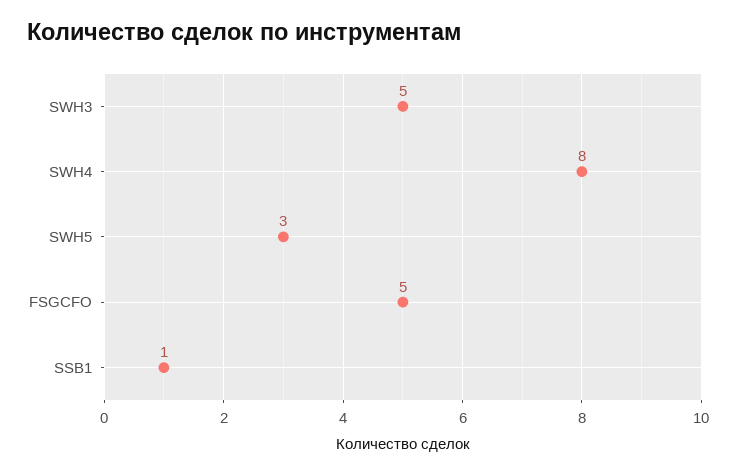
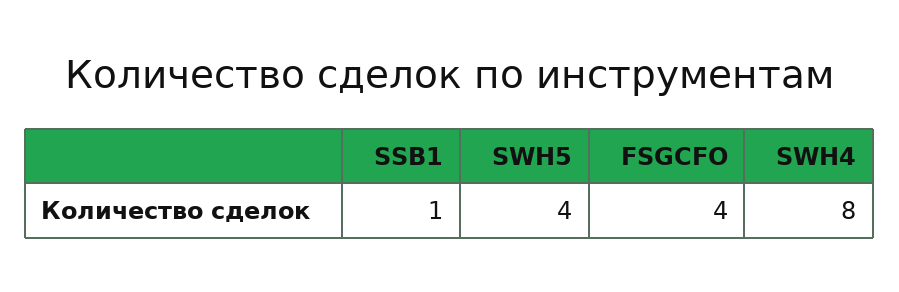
SWH3: 5 -> none
SWH5: 3 -> 4
FSGCFO: 5 -> 4

